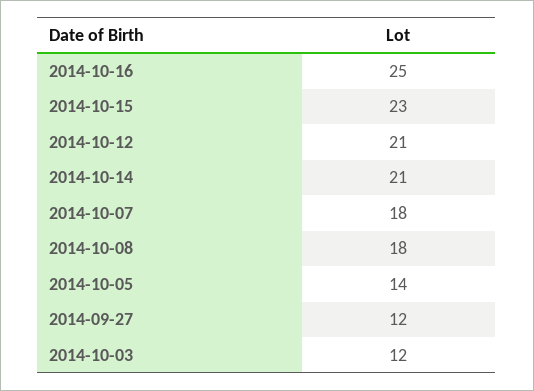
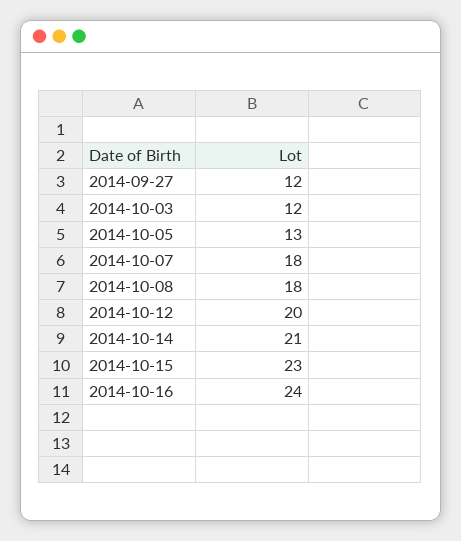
2014-10-16: 25 -> 24
2014-10-12: 21 -> 20
2014-10-05: 14 -> 13

